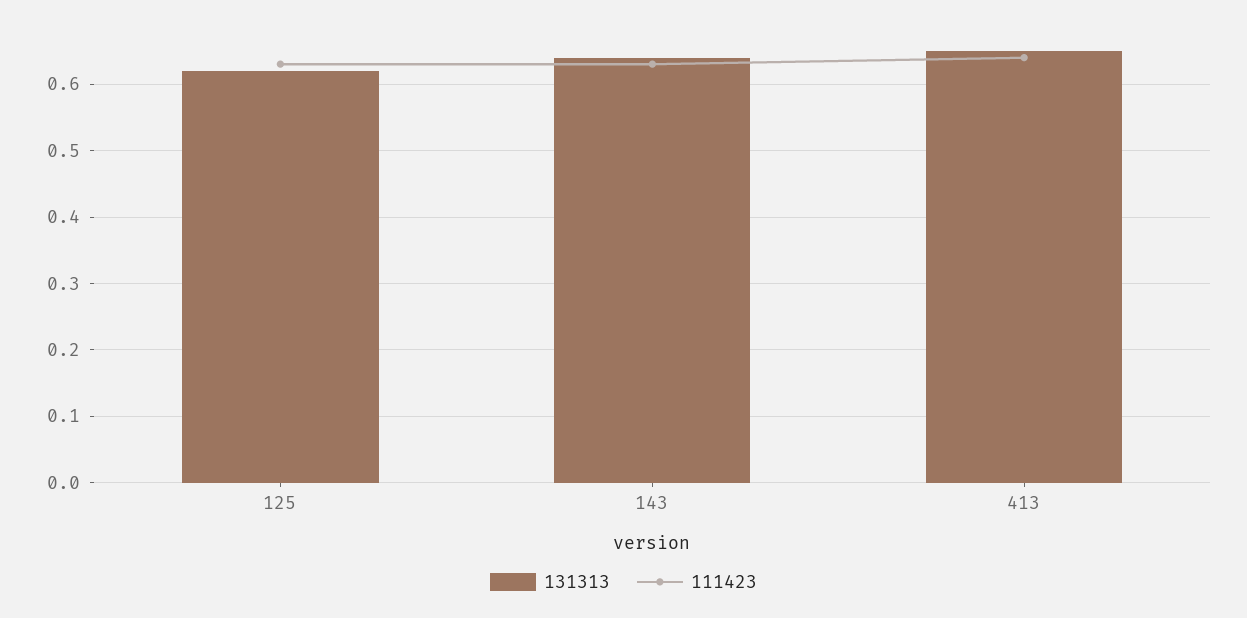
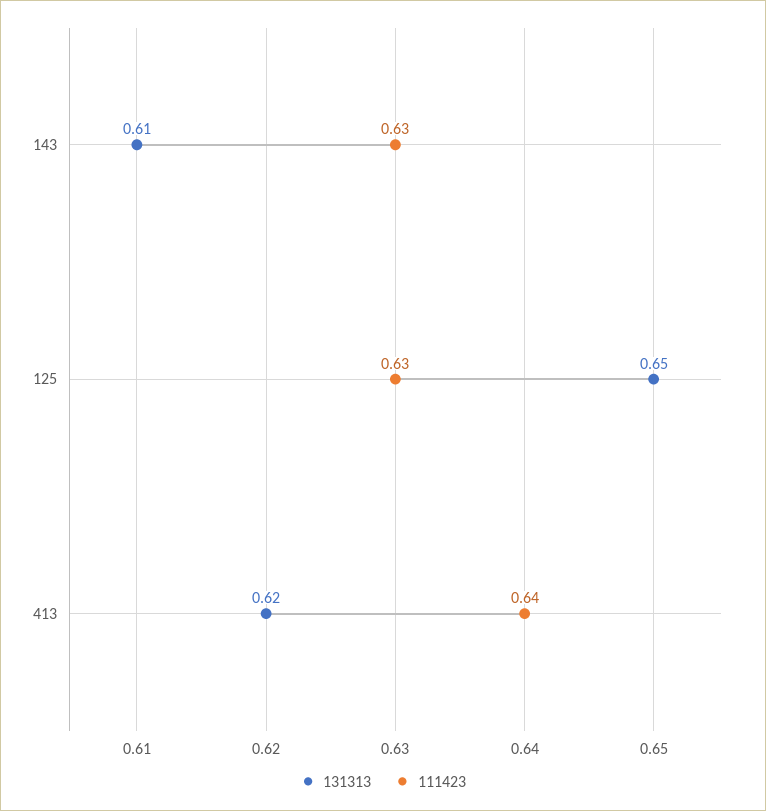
131313, 125: 0.62 -> 0.65
131313, 143: 0.64 -> 0.61
131313, 413: 0.65 -> 0.62

